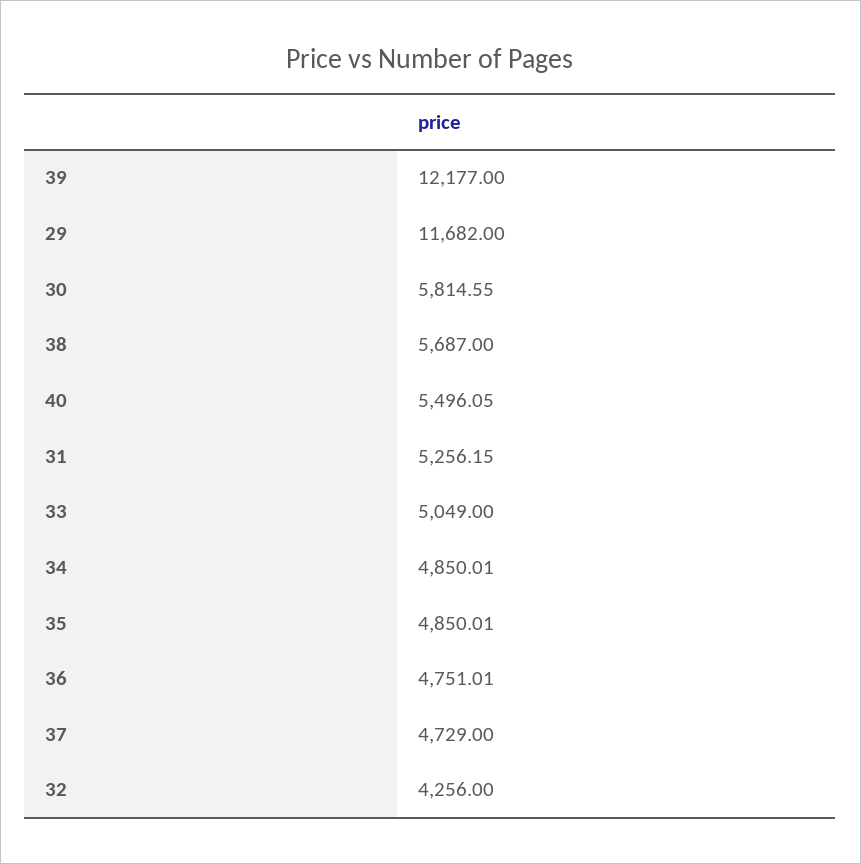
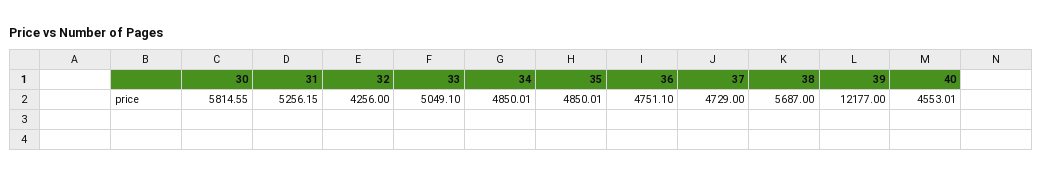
29: 11682 -> none
40: 5496.05 -> 4553.01
33: 5049 -> 5049.1
36: 4751.01 -> 4751.1

